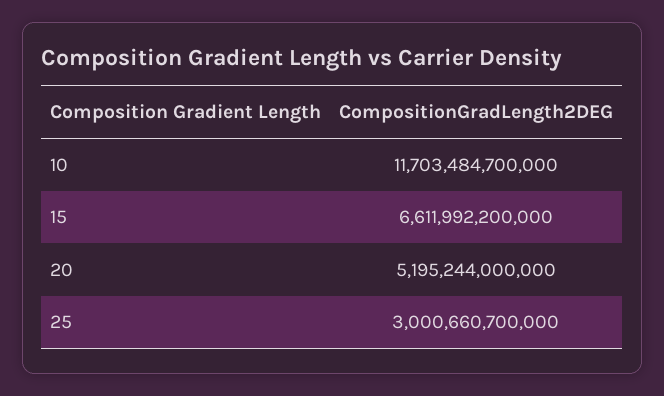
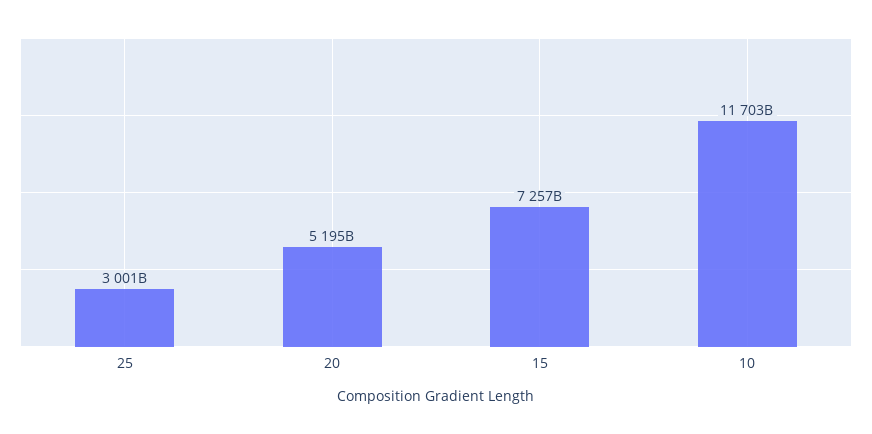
15: 6611992200000 -> 7257000000000

